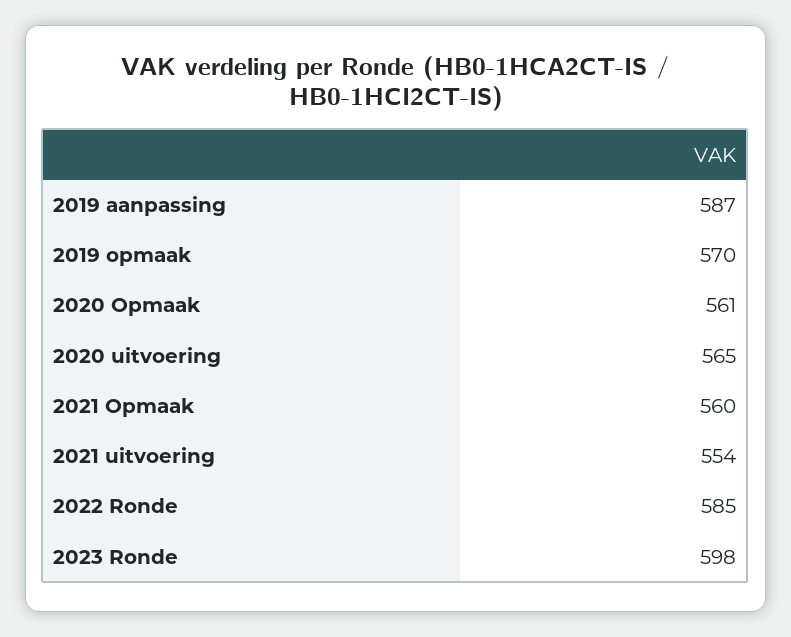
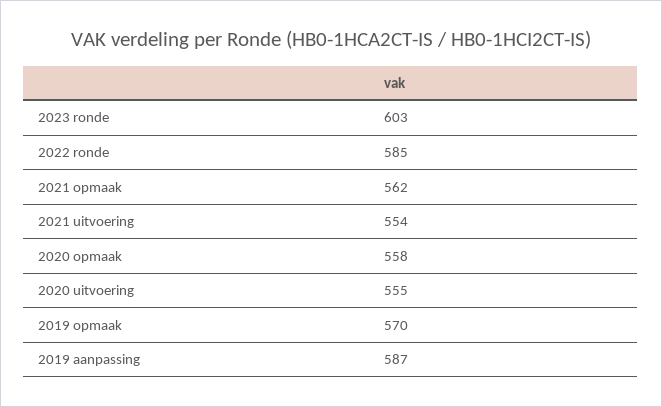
2020 Opmaak: 561 -> 558
2020 uitvoering: 565 -> 555
2021 Opmaak: 560 -> 562
2023 Ronde: 598 -> 603

